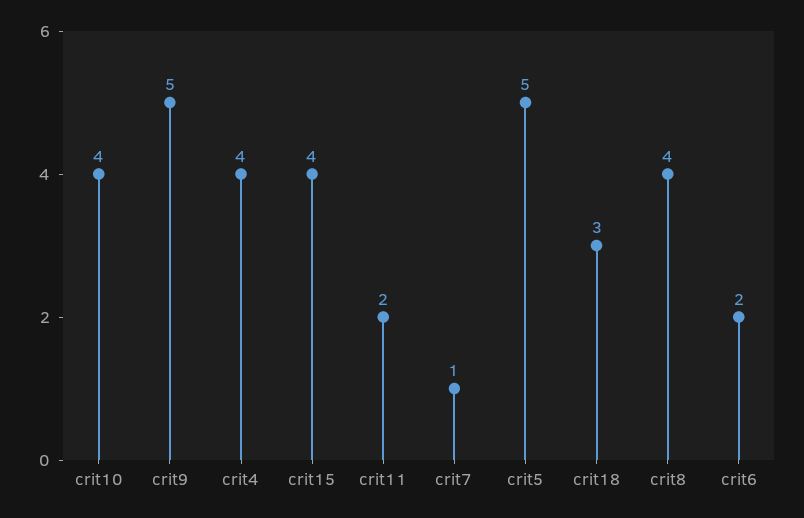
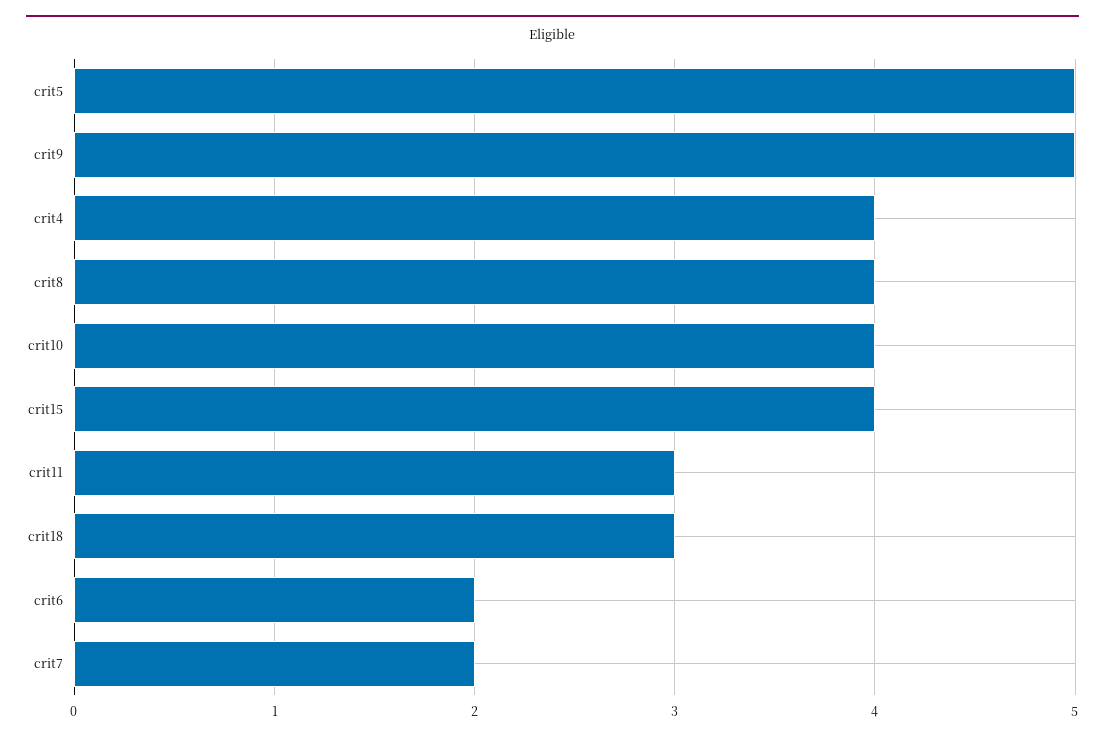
crit11: 2 -> 3
crit7: 1 -> 2

